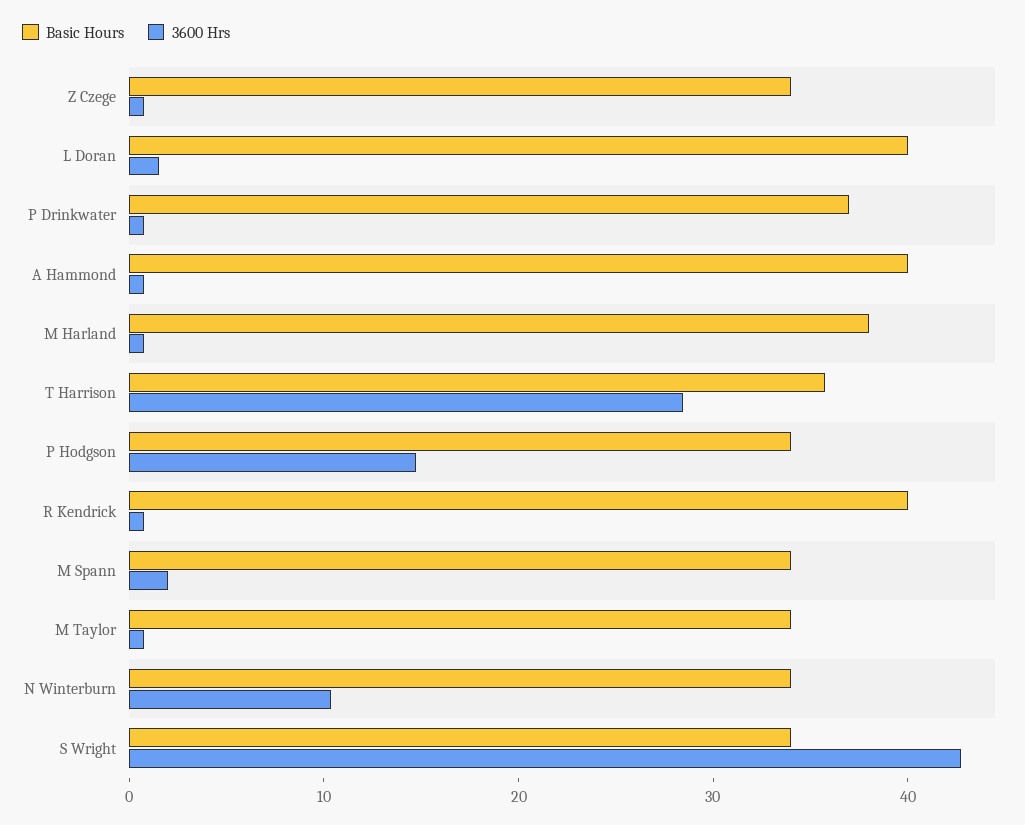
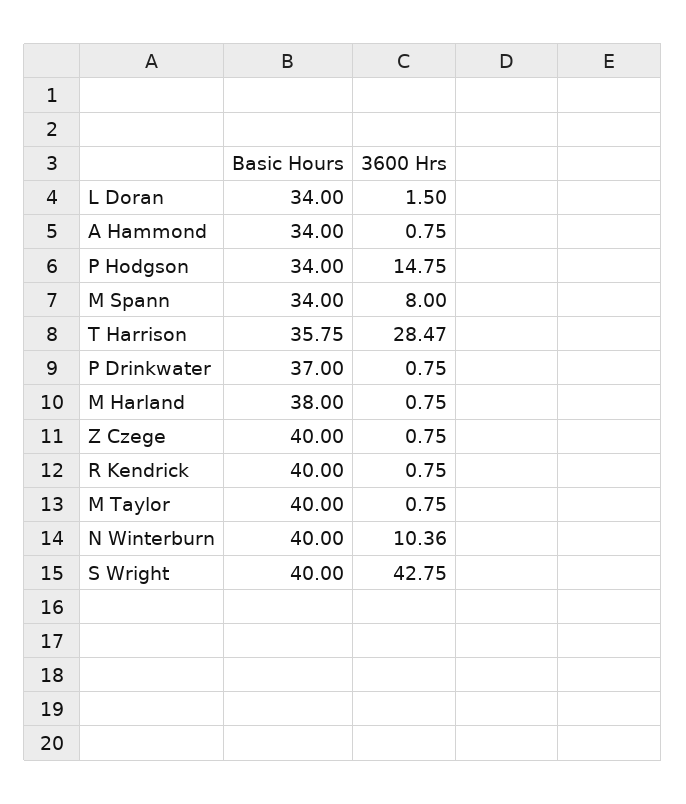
Basic Hours, Z Czege: 34 -> 40
Basic Hours, L Doran: 40 -> 34
Basic Hours, A Hammond: 40 -> 34
3600 Hrs, M Spann: 2 -> 8
Basic Hours, M Taylor: 34 -> 40
Basic Hours, N Winterburn: 34 -> 40
Basic Hours, S Wright: 34 -> 40

